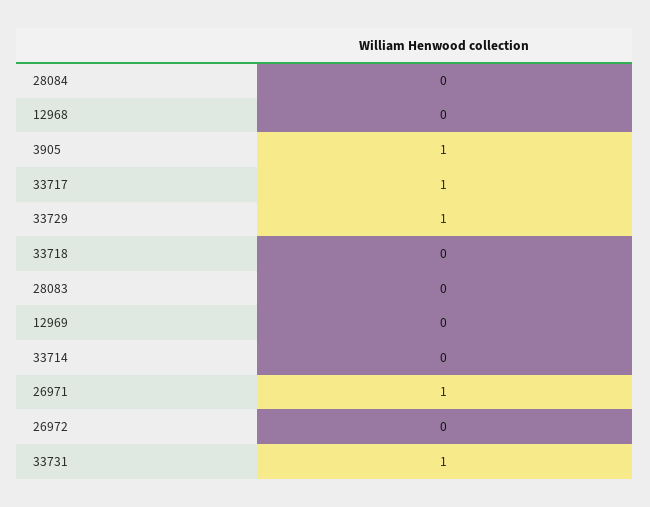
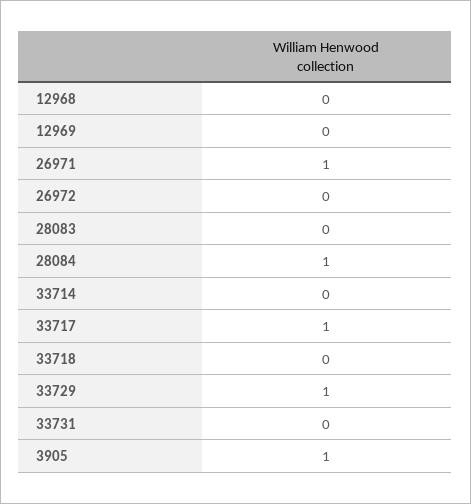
28084: 0 -> 1
33731: 1 -> 0

